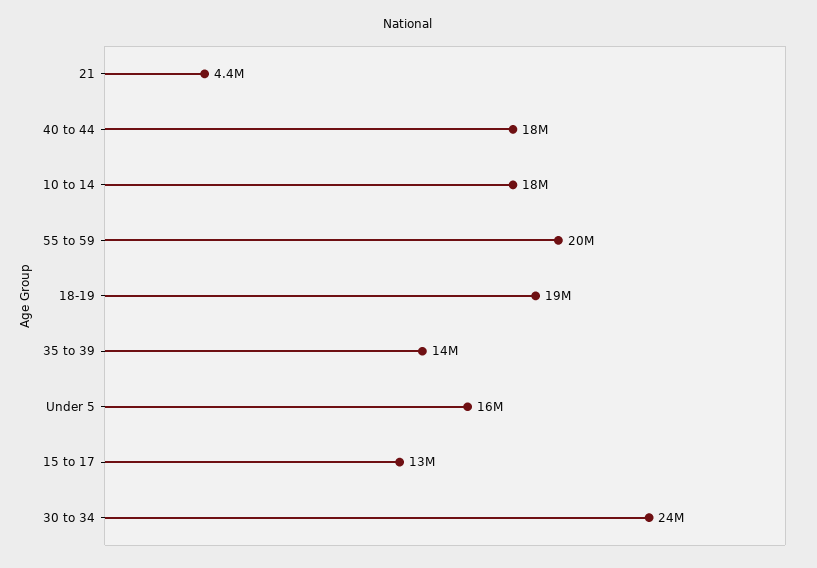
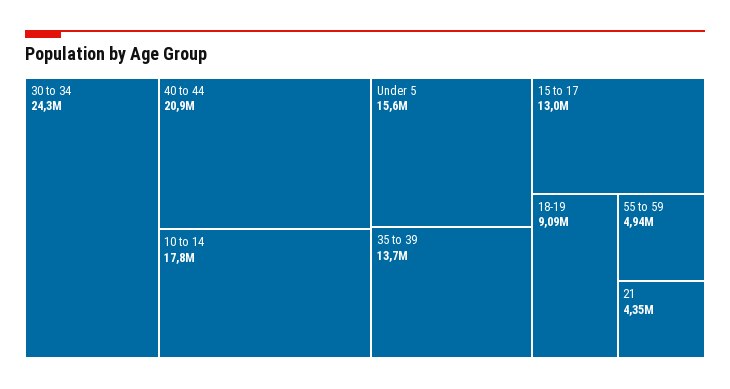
40 to 44: 18000000 -> 20900000
55 to 59: 20000000 -> 4940000
18-19: 19000000 -> 9090000

